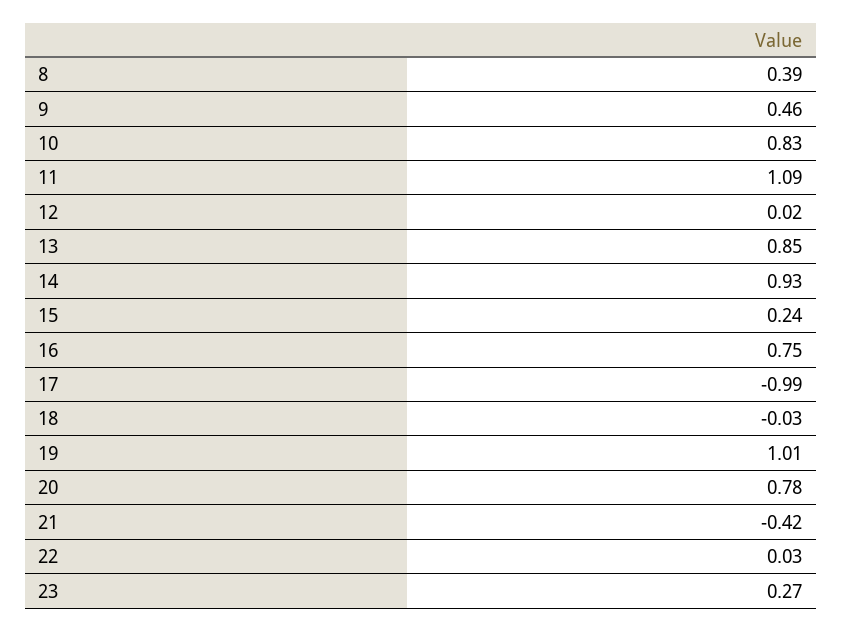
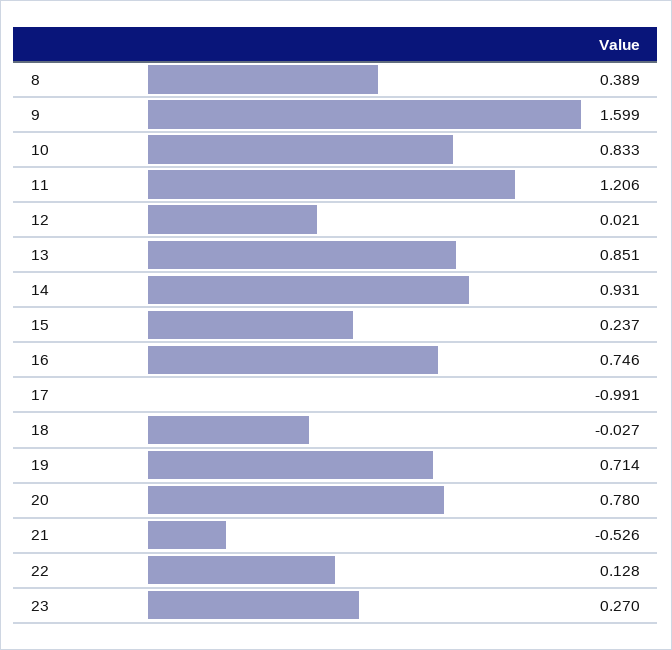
9: 0.46 -> 1.599
11: 1.09 -> 1.206
19: 1.01 -> 0.714
21: -0.42 -> -0.526
22: 0.03 -> 0.128

